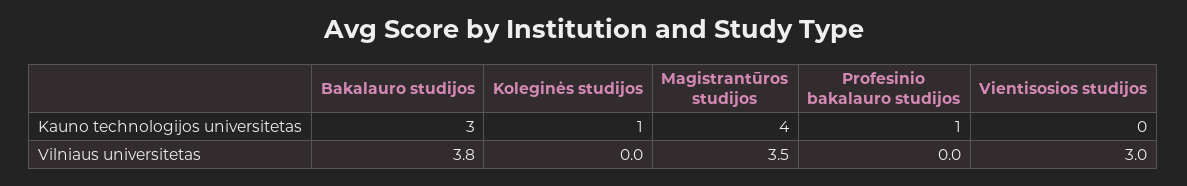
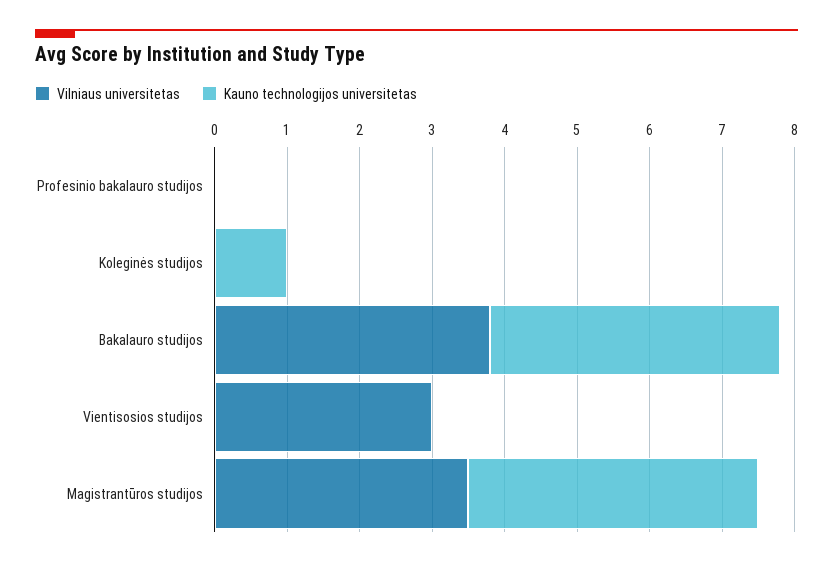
Kauno technologijos universitetas, Bakalauro studijos: 3 -> 4
Kauno technologijos universitetas, Profesinio bakalauro studijos: 1 -> 0

